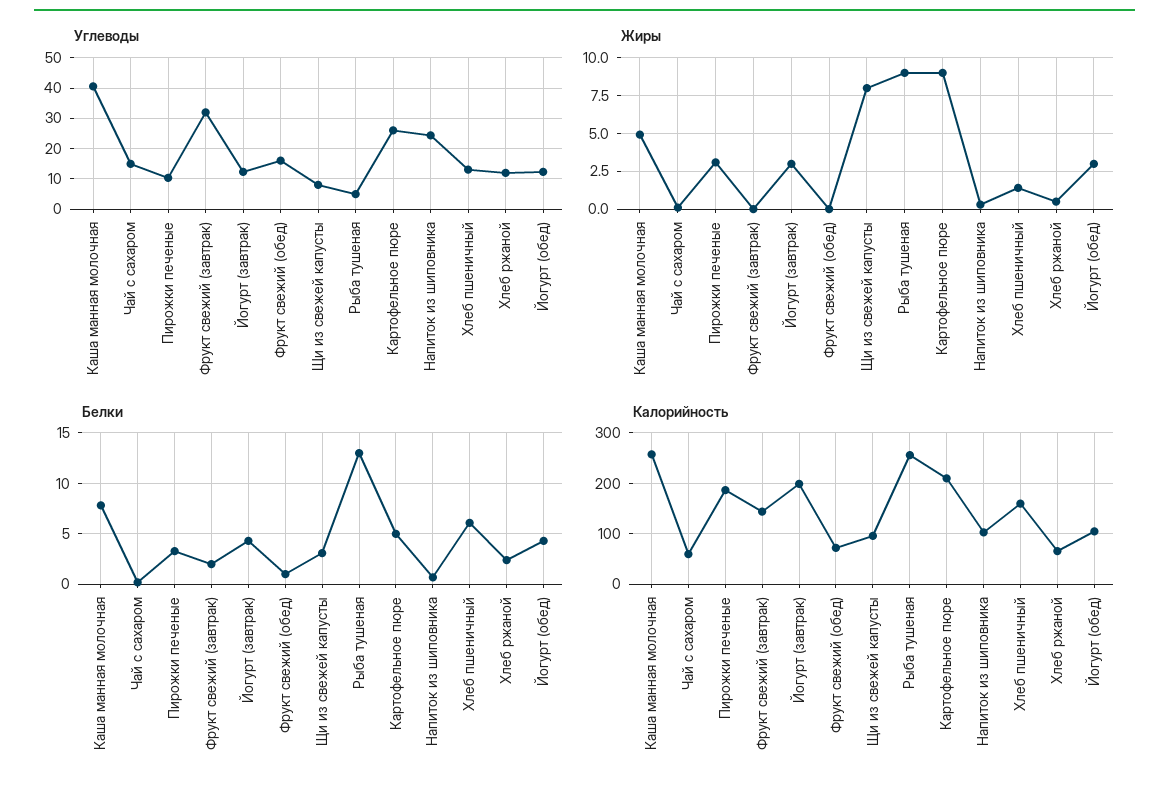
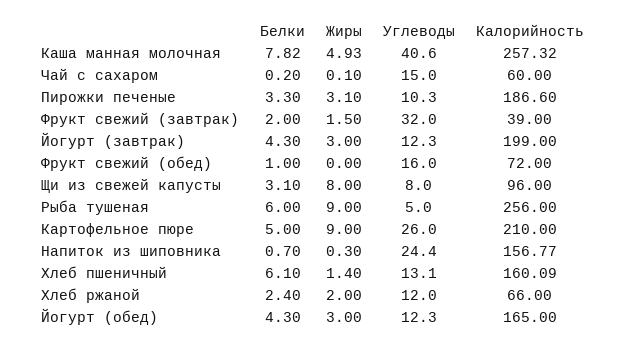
Жиры, Фрукт свежий (завтрак): 0 -> 1.5
Жиры, Хлеб ржаной: 0.5 -> 2
Белки, Рыба тушеная: 13 -> 6
Калорийность, Фрукт свежий (завтрак): 140 -> 39
Калорийность, Напиток из шиповника: 100 -> 156.77
Калорийность, Йогурт (обед): 100 -> 165

